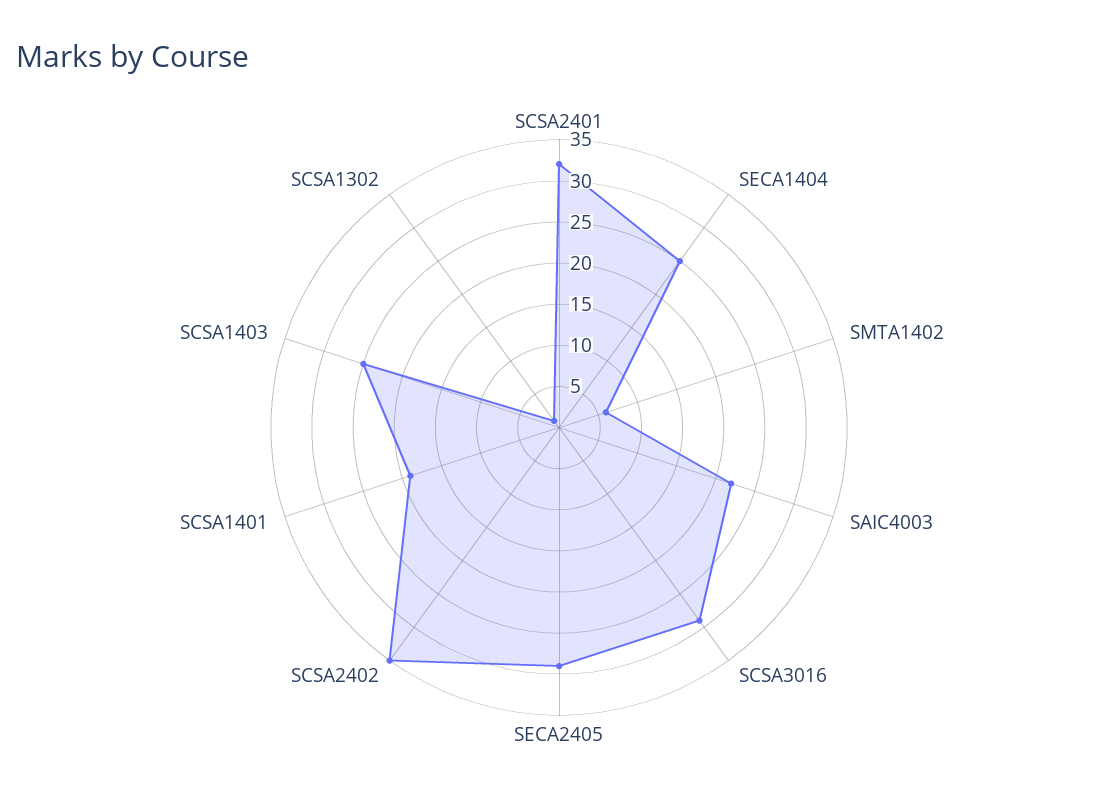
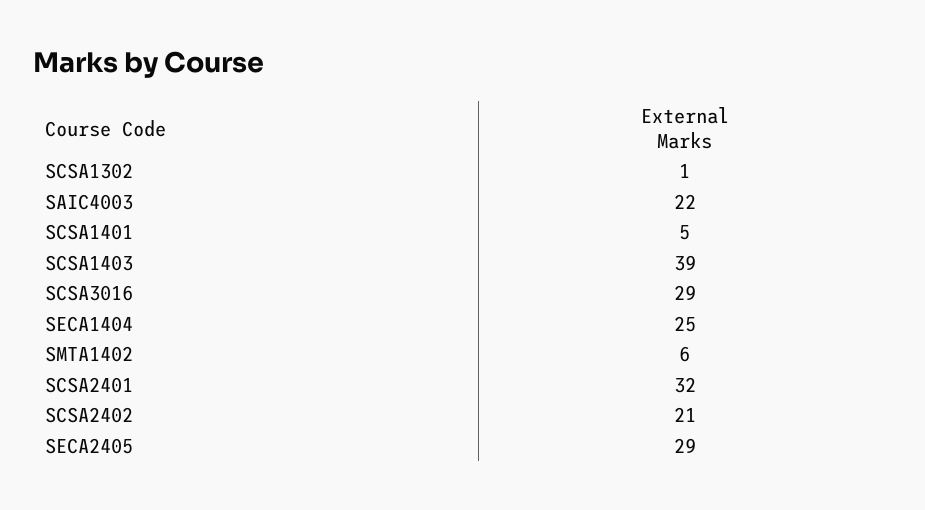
SCSA2402: 35 -> 21
SCSA1401: 19 -> 5
SCSA1403: 25 -> 39

